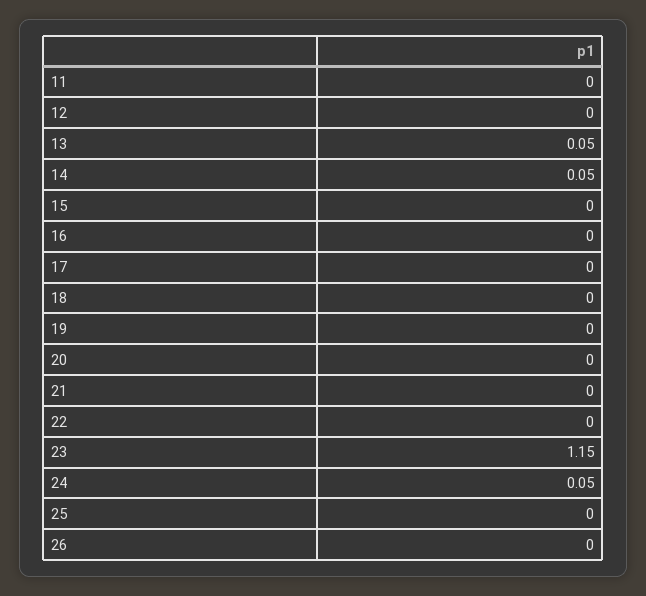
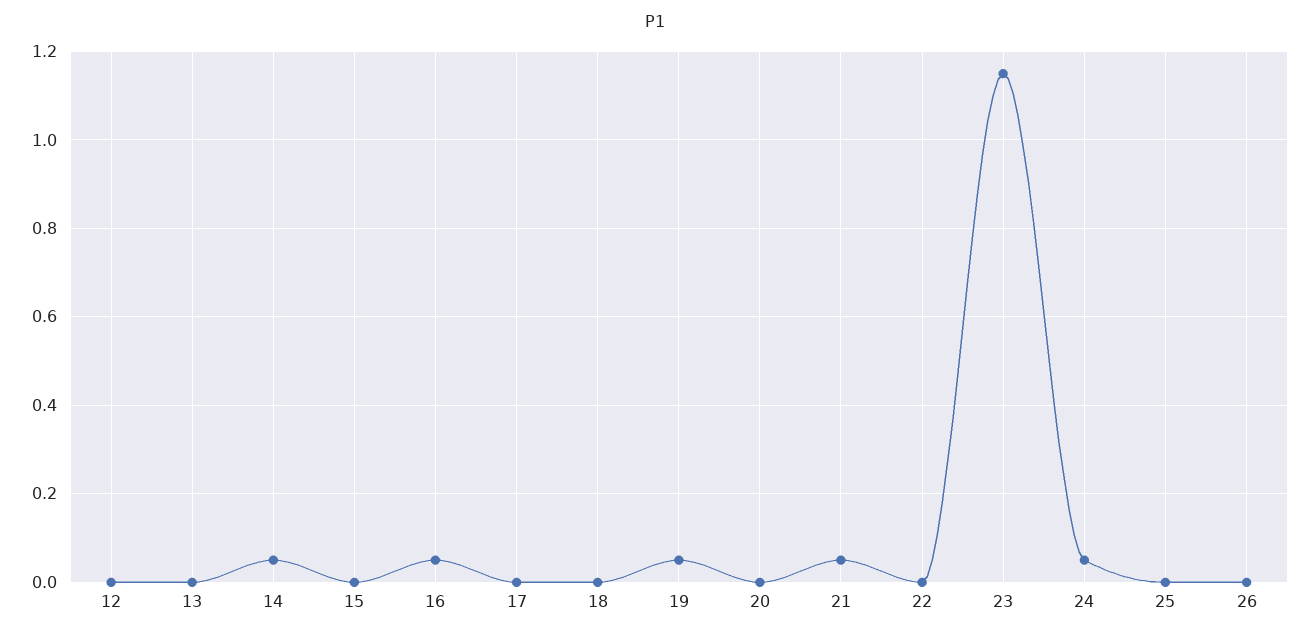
11: 0 -> none
13: 0.05 -> 0
16: 0 -> 0.05
19: 0 -> 0.05
21: 0 -> 0.05

